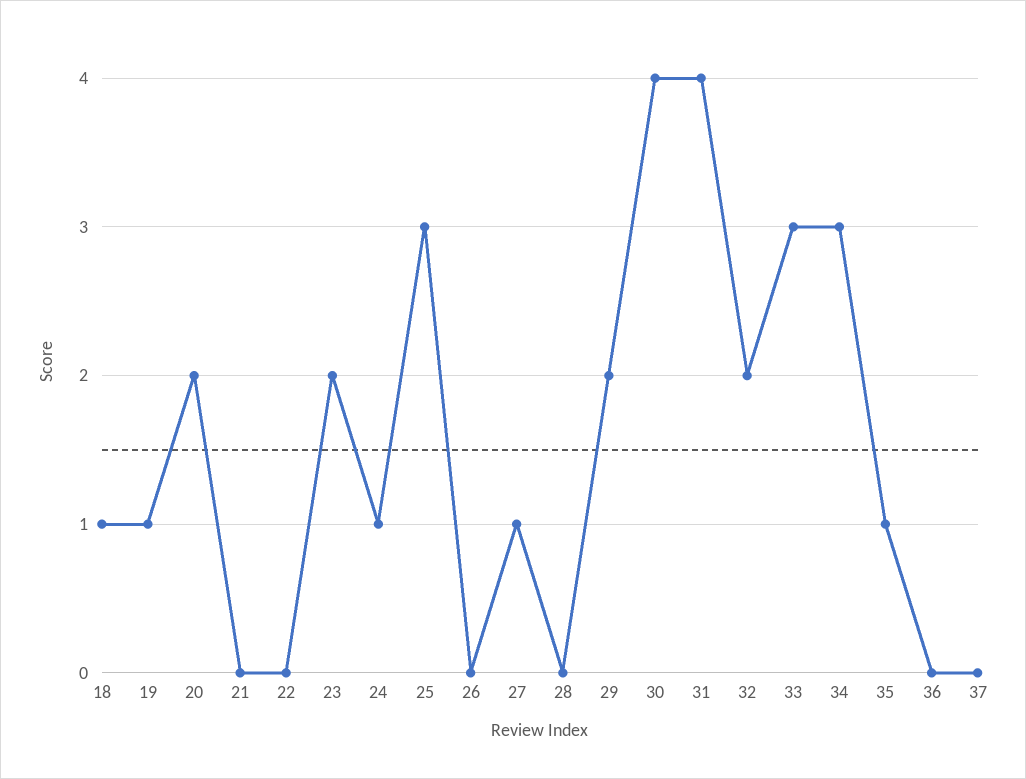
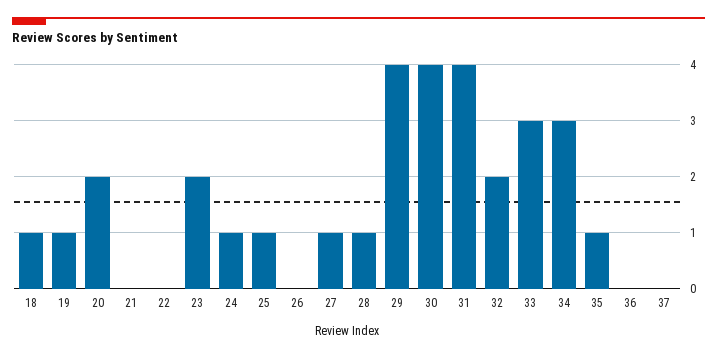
25: 3 -> 1
28: 0 -> 1
29: 2 -> 4

